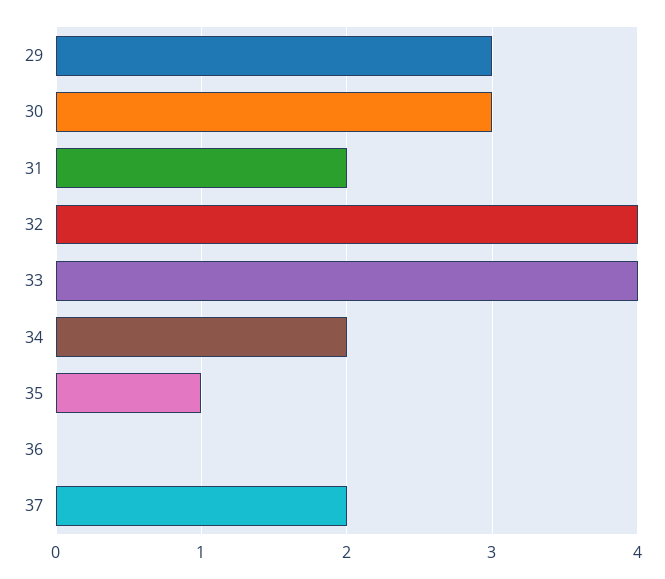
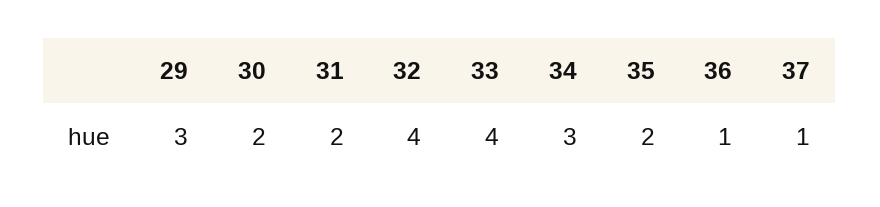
30: 3 -> 2
34: 2 -> 3
35: 1 -> 2
36: 0 -> 1
37: 2 -> 1

